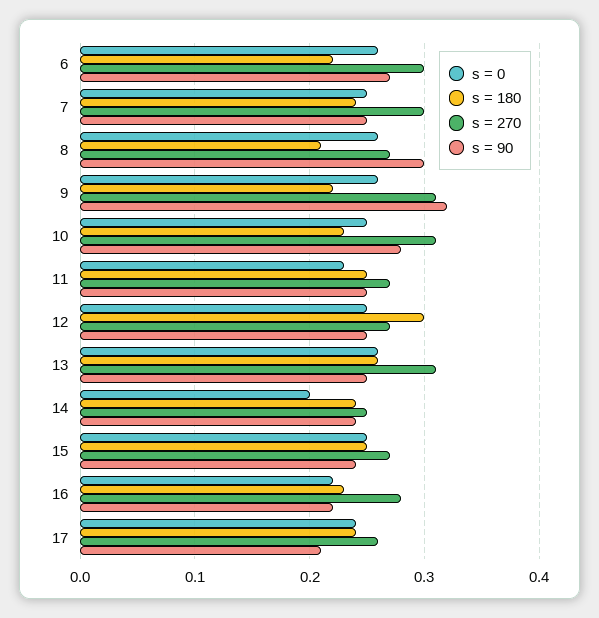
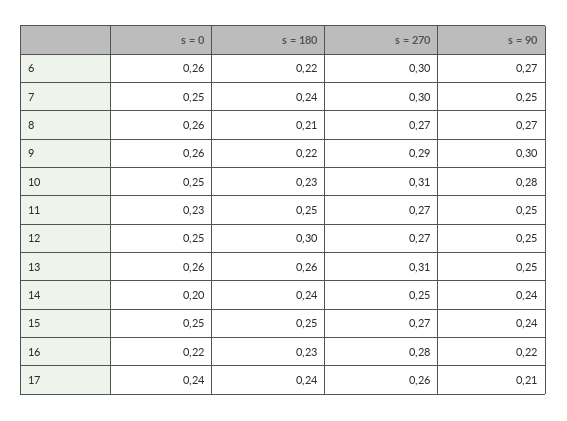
s = 90, 8: 0.3 -> 0.27
s = 270, 9: 0.31 -> 0.29
s = 90, 9: 0.32 -> 0.3

